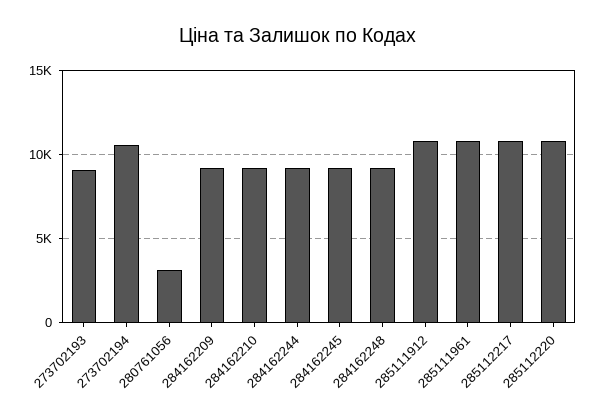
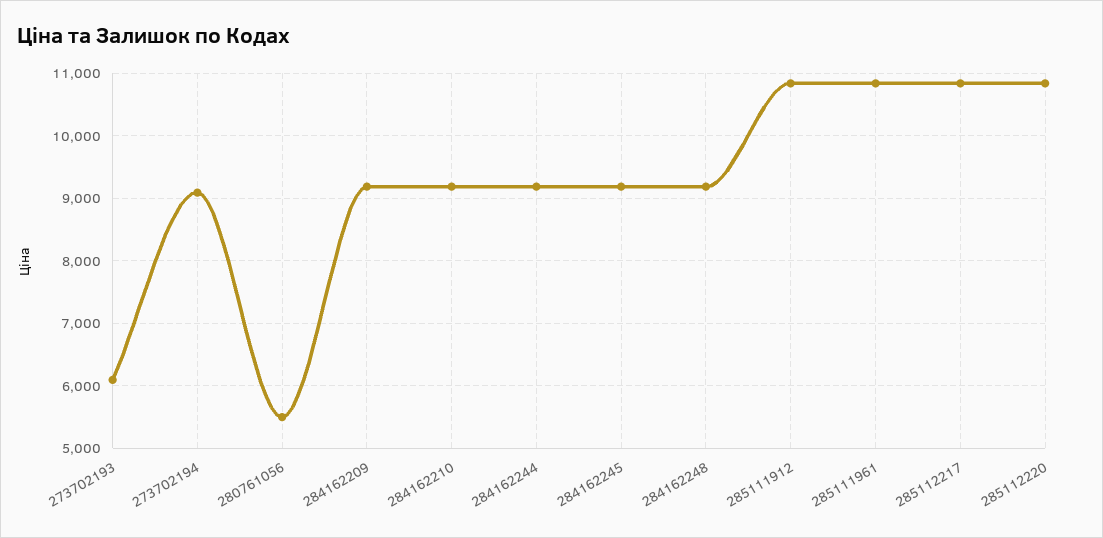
273702193: 9000 -> 6100
273702194: 10500 -> 9100
280761056: 3000 -> 5500

